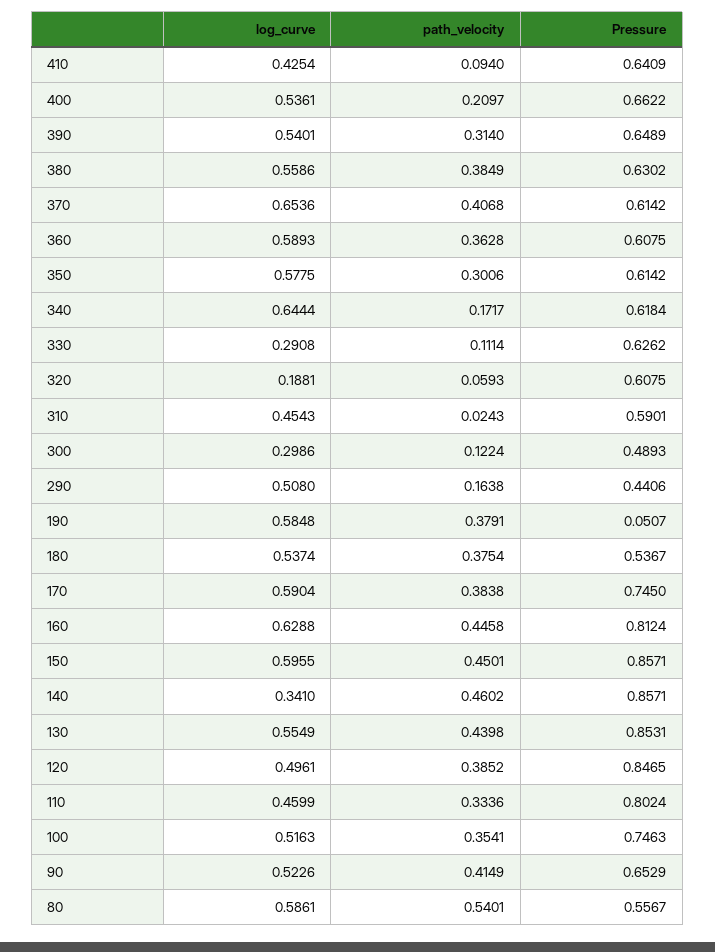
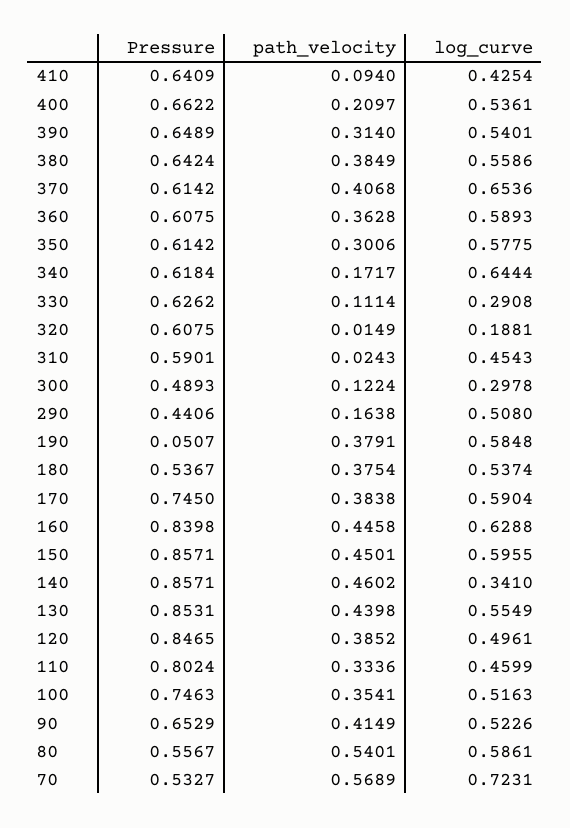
Pressure, 380: 0.6302 -> 0.6424
path_velocity, 320: 0.0593 -> 0.0149
log_curve, 300: 0.2986 -> 0.2978
Pressure, 160: 0.8124 -> 0.8398
Pressure, 70: none -> 0.5327
path_velocity, 70: none -> 0.5689
log_curve, 70: none -> 0.7231

